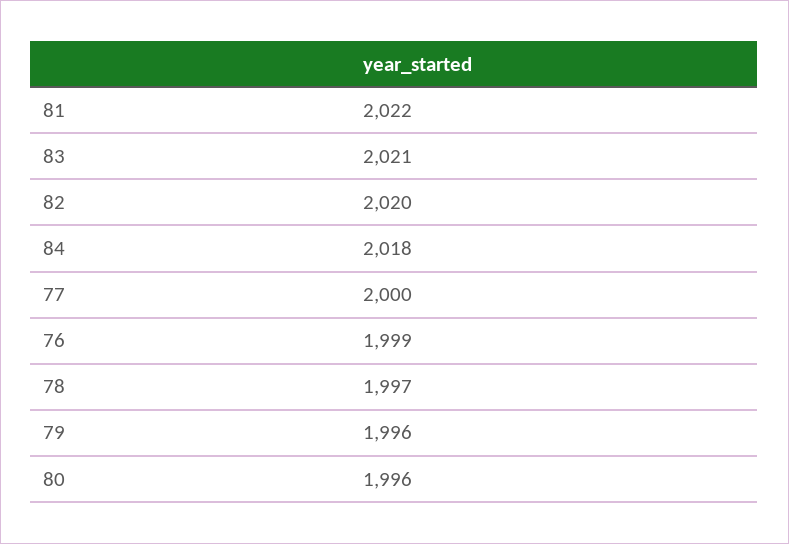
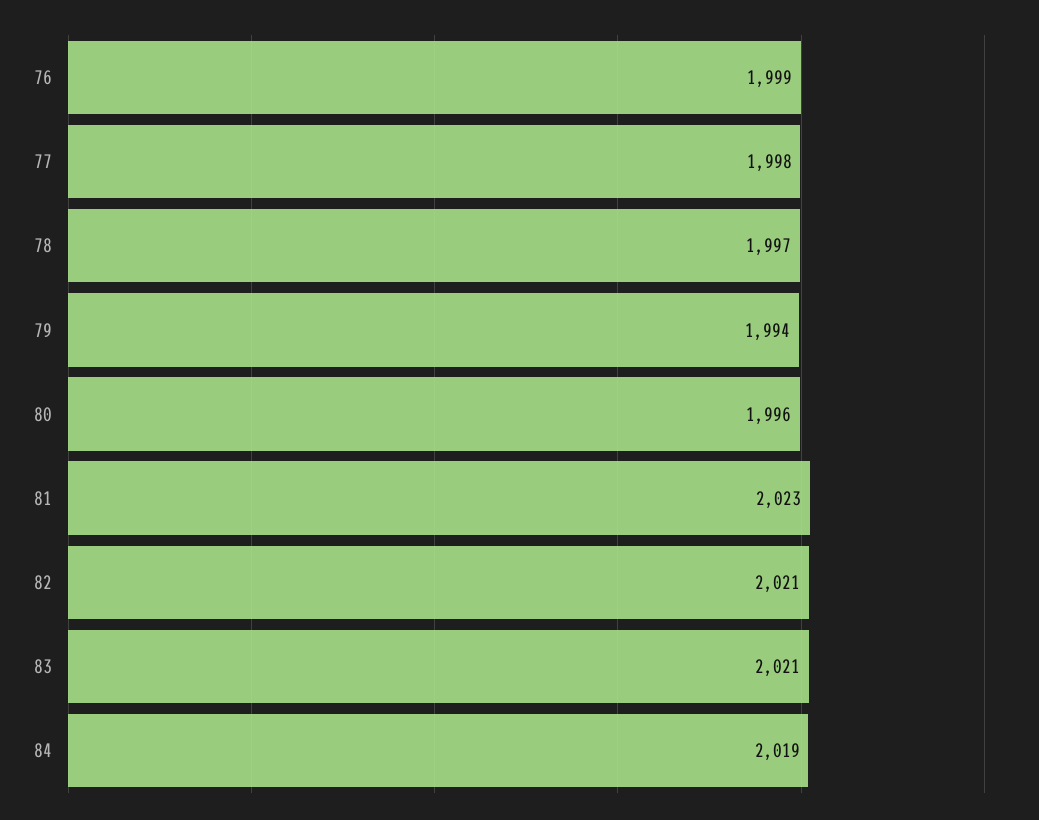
81: 2022 -> 2023
82: 2020 -> 2021
84: 2018 -> 2019
77: 2000 -> 1998
79: 1996 -> 1994

